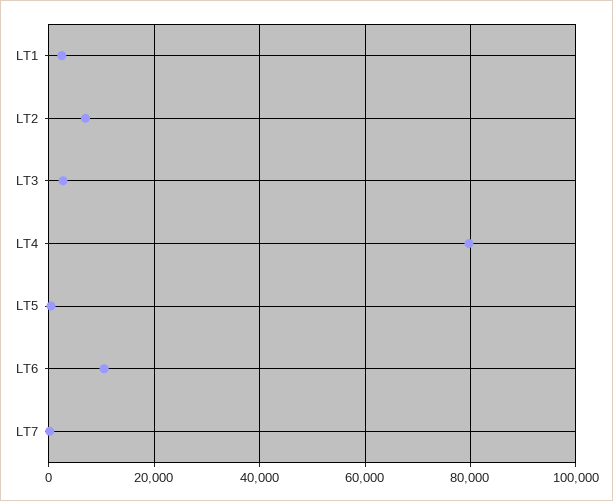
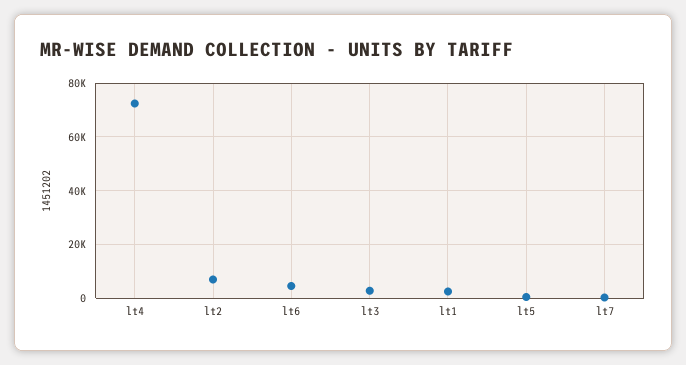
LT4: 80000 -> 72500
LT6: 10000 -> 5000

